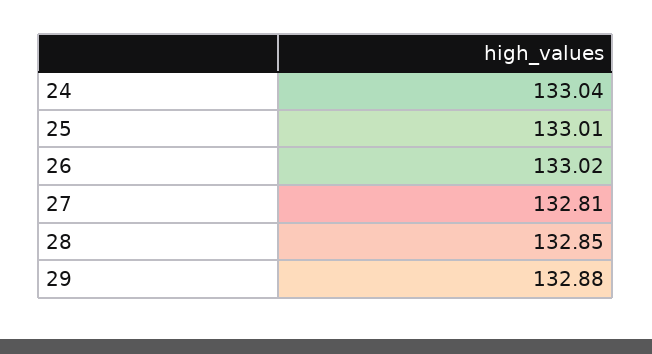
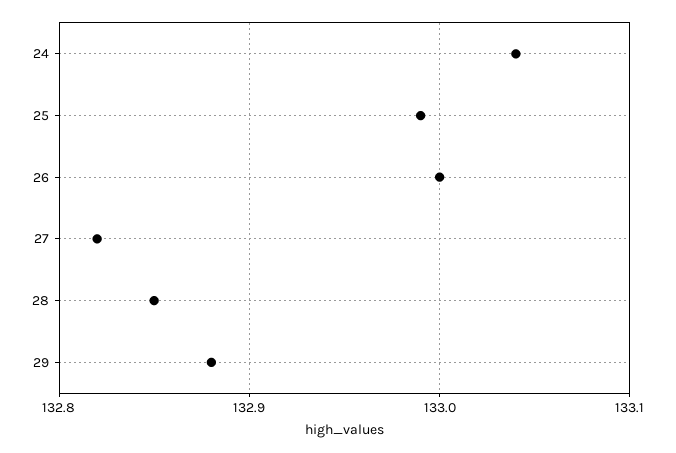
25: 133.01 -> 132.99
26: 133.02 -> 133
27: 132.81 -> 132.82

